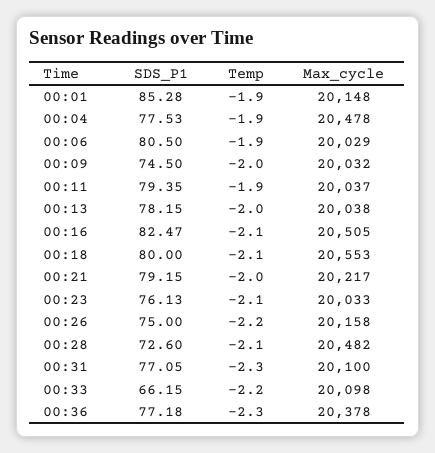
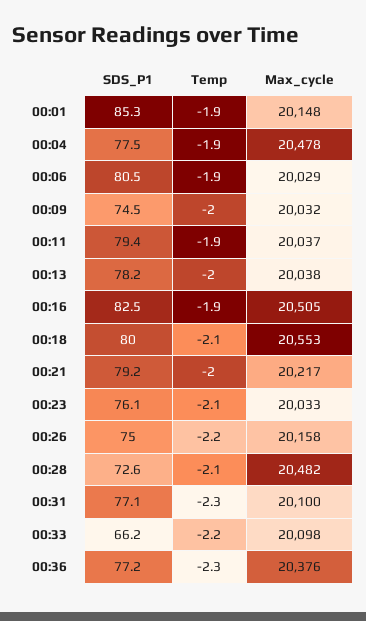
Temp, 00:16: -2.1 -> -1.9
Max_cycle, 00:36: 20378 -> 20376

